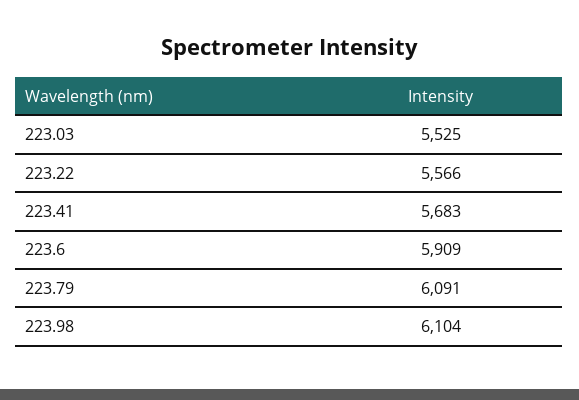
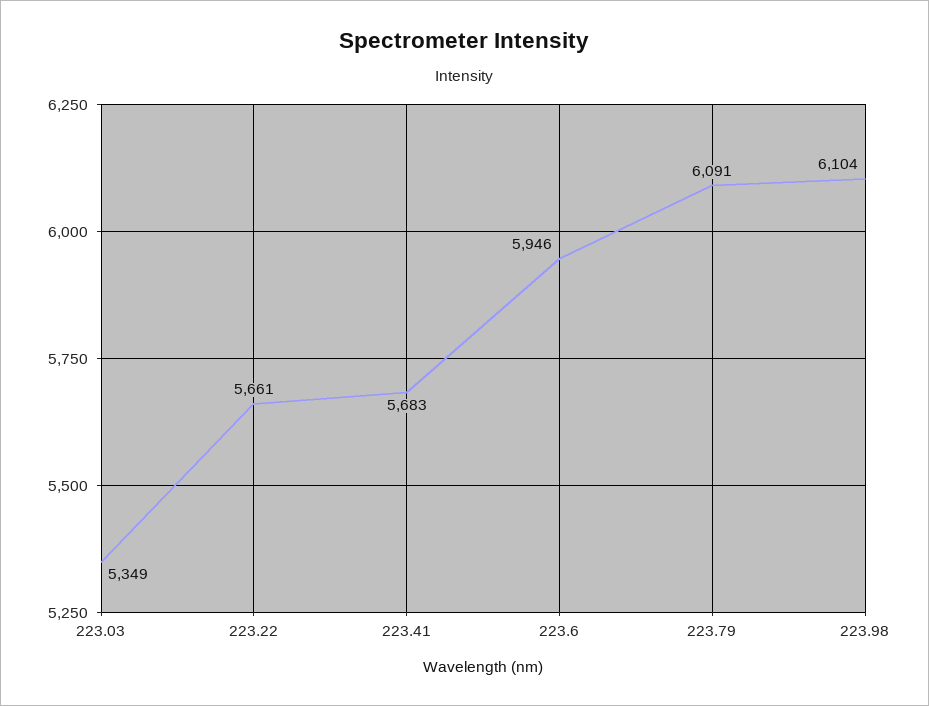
223.03: 5525 -> 5349
223.22: 5566 -> 5661
223.6: 5909 -> 5946

